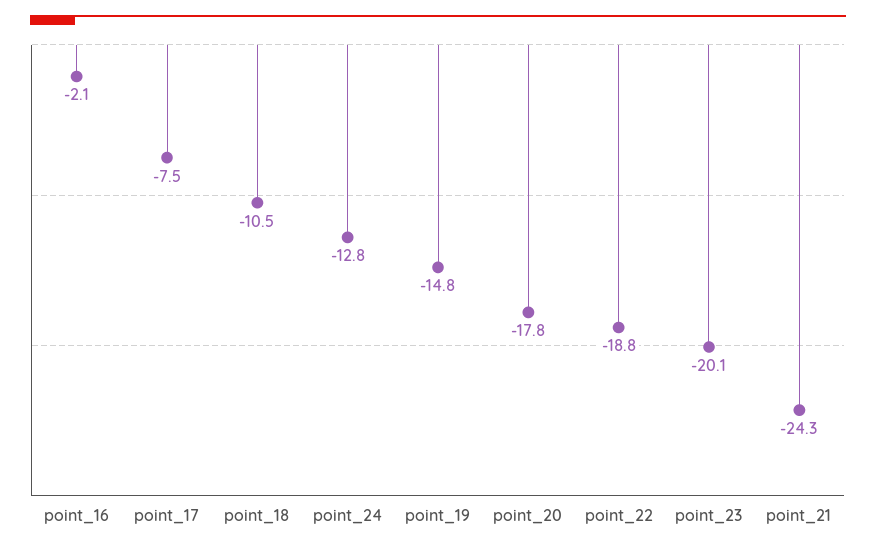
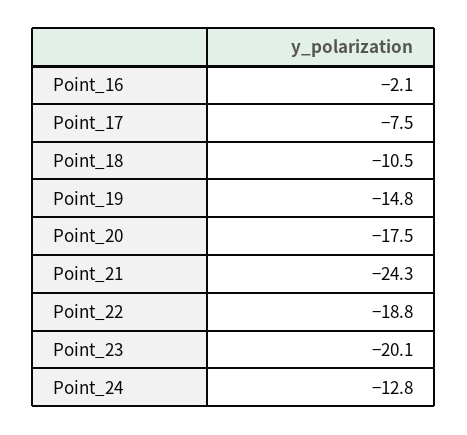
point_20: -17.8 -> -17.5

